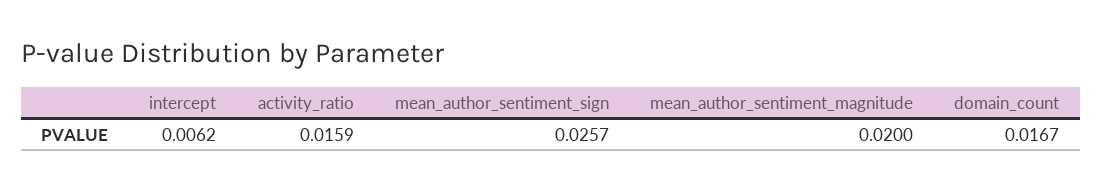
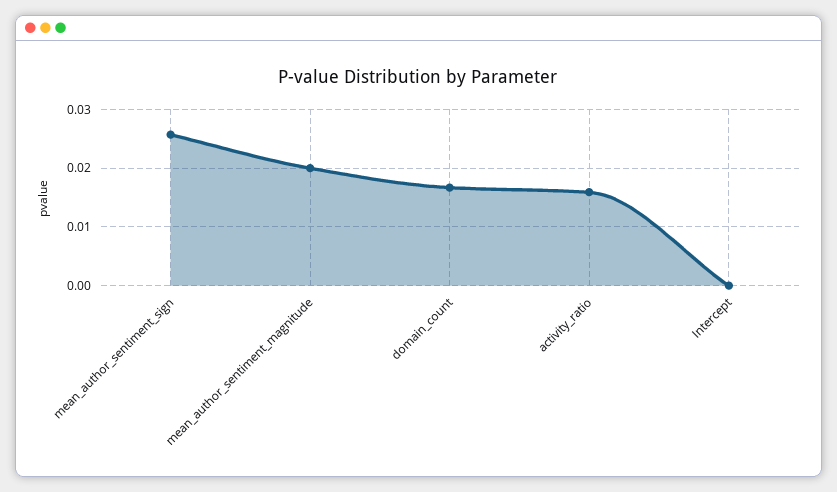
intercept: 0.0062 -> 0

